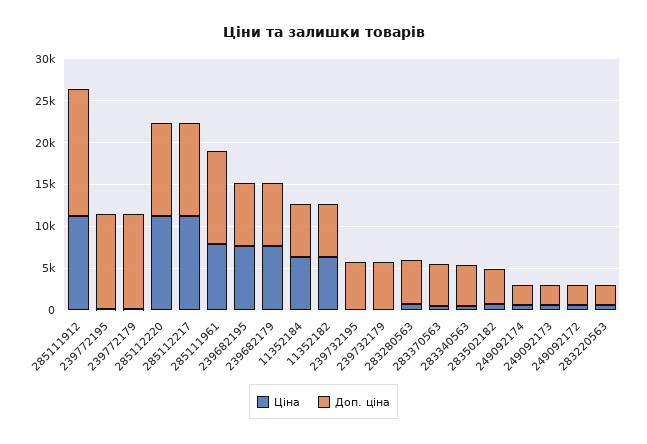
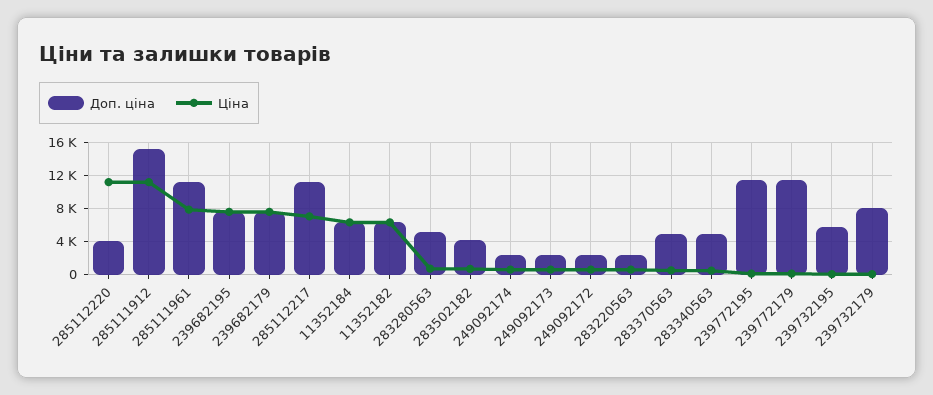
Доп. ціна, 285112220: 11000 -> 4000
Ціна, 285112217: 11000 -> 7000
Доп. ціна, 239732179: 6000 -> 8000

